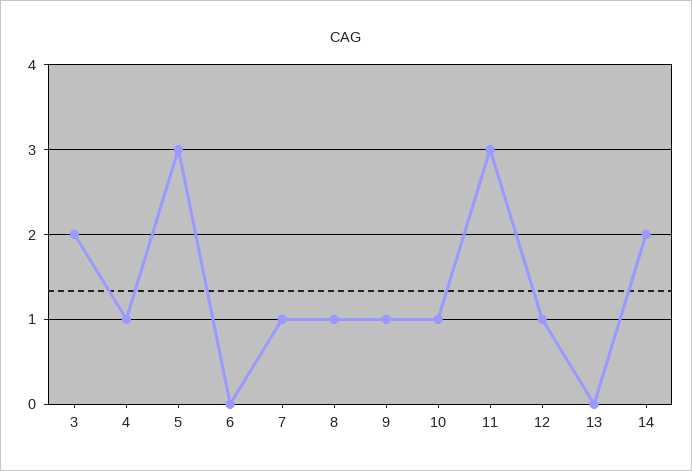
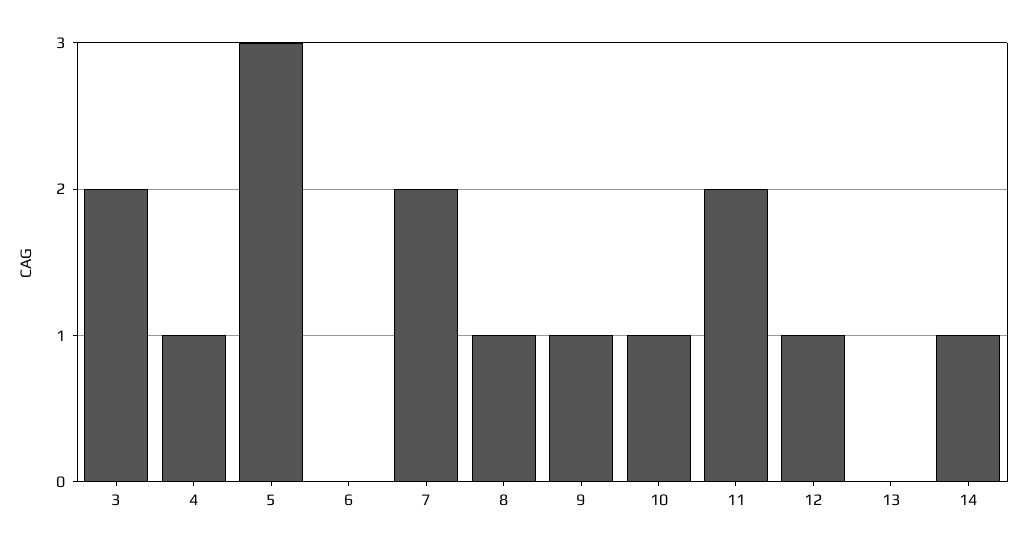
7: 1 -> 2
11: 3 -> 2
14: 2 -> 1

